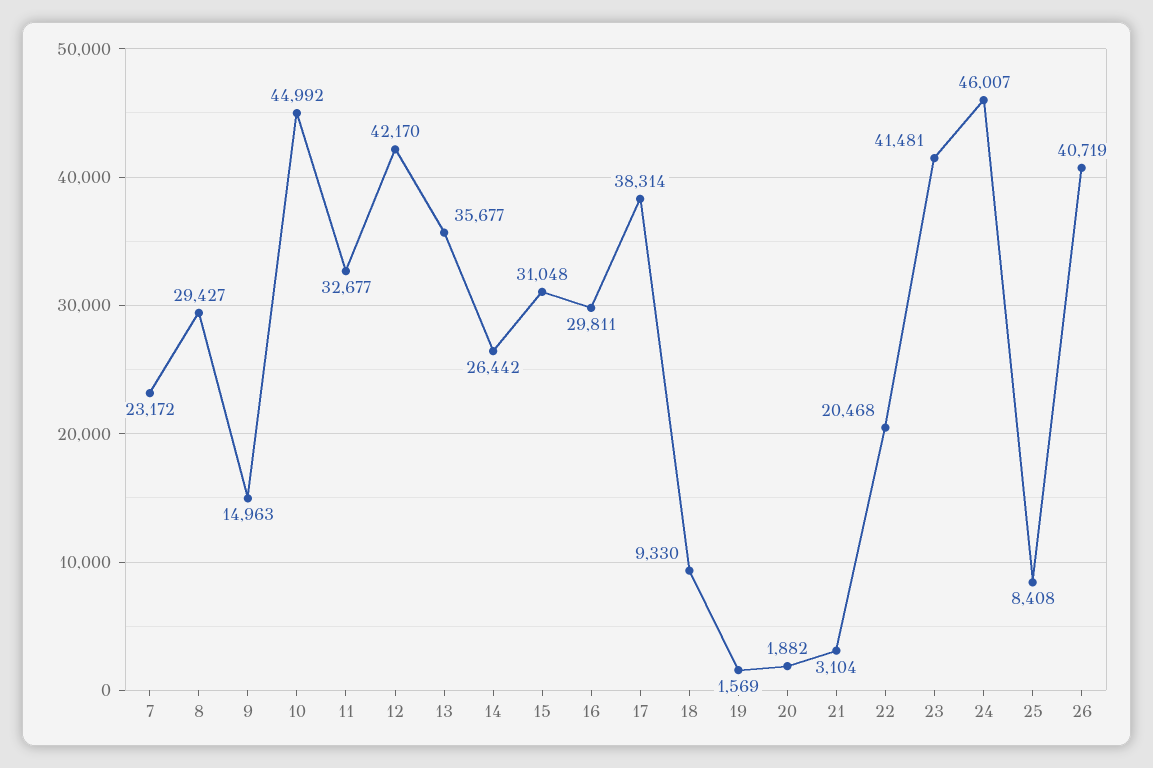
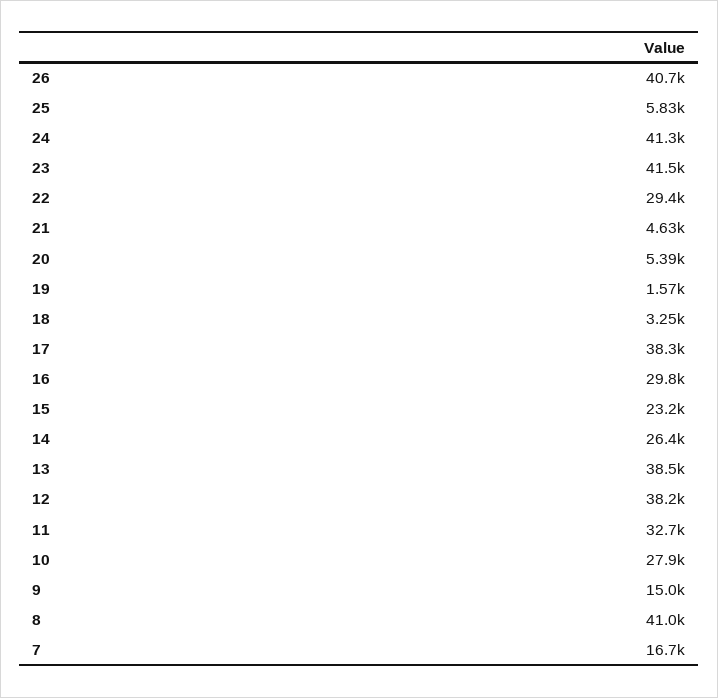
7: 23172 -> 16700
8: 29427 -> 41000
10: 44992 -> 27900
12: 42170 -> 38200
13: 35677 -> 38500
15: 31048 -> 23200
18: 9330 -> 3250
20: 1882 -> 5390
21: 3104 -> 4630
22: 20468 -> 29400
24: 46007 -> 41300
25: 8408 -> 5830

